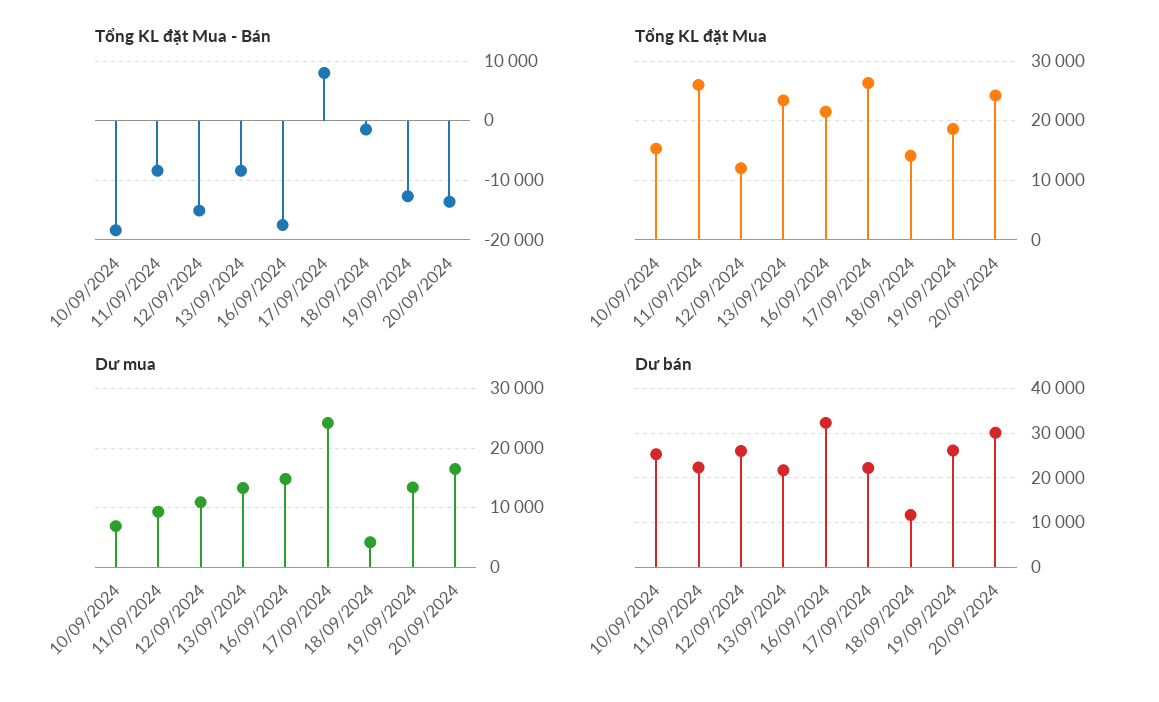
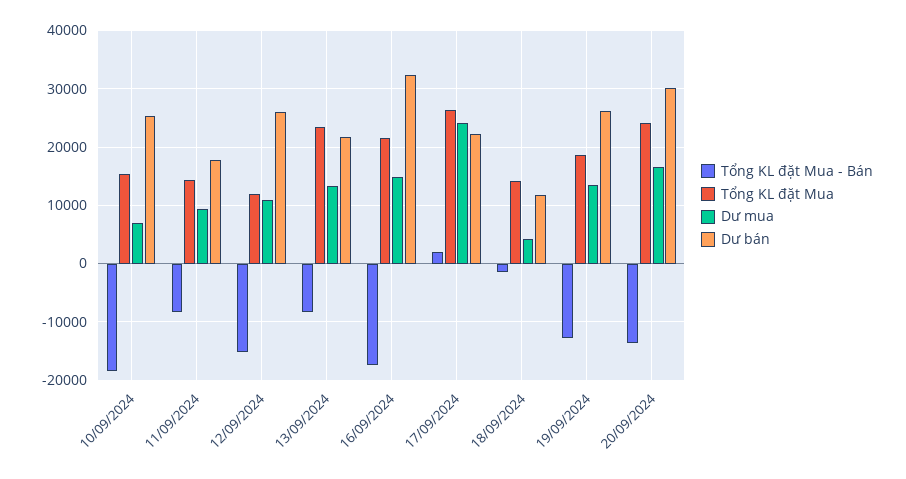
Tổng KL đặt Mua - Bán, 17/09/2024: 8000 -> 2000
Tổng KL đặt Mua, 11/09/2024: 26000 -> 14000
Dư bán, 11/09/2024: 22000 -> 18000

